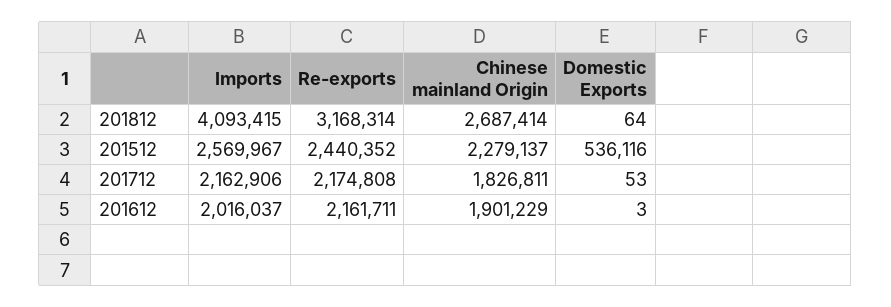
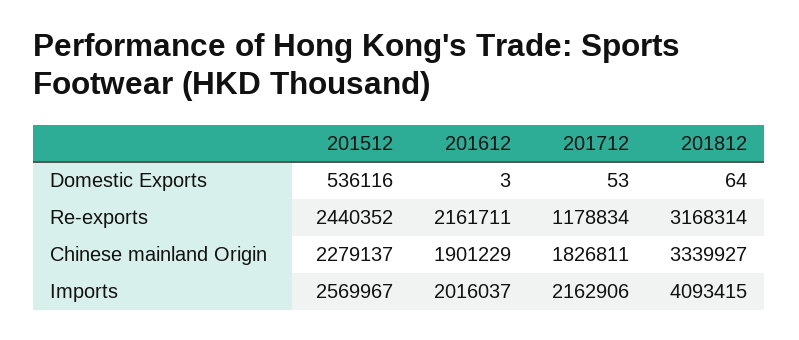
Chinese mainland Origin, 201812: 2687414 -> 3339927
Re-exports, 201712: 2174808 -> 1178834

